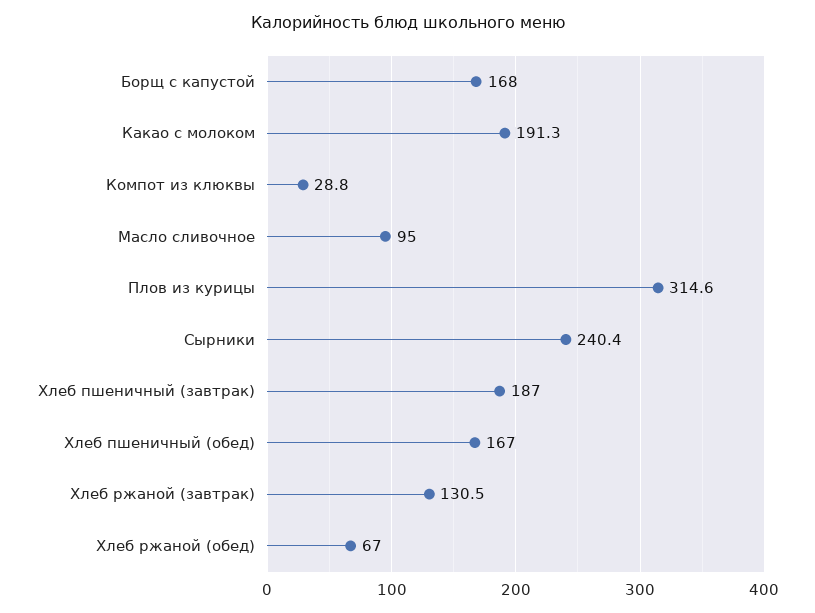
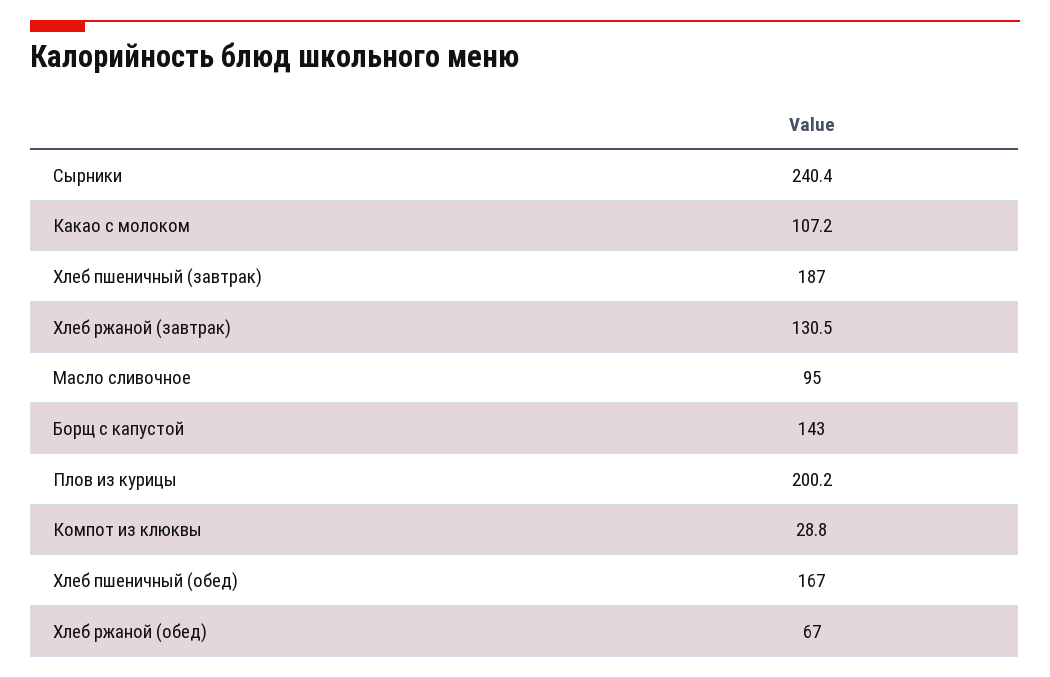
Борщ с капустой: 168 -> 143
Какао с молоком: 191.3 -> 107.2
Плов из курицы: 314.6 -> 200.2

